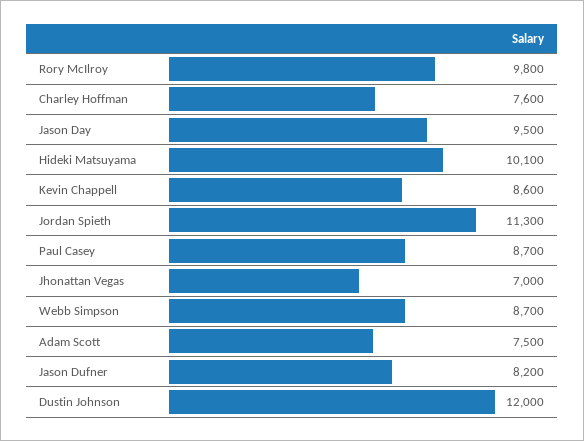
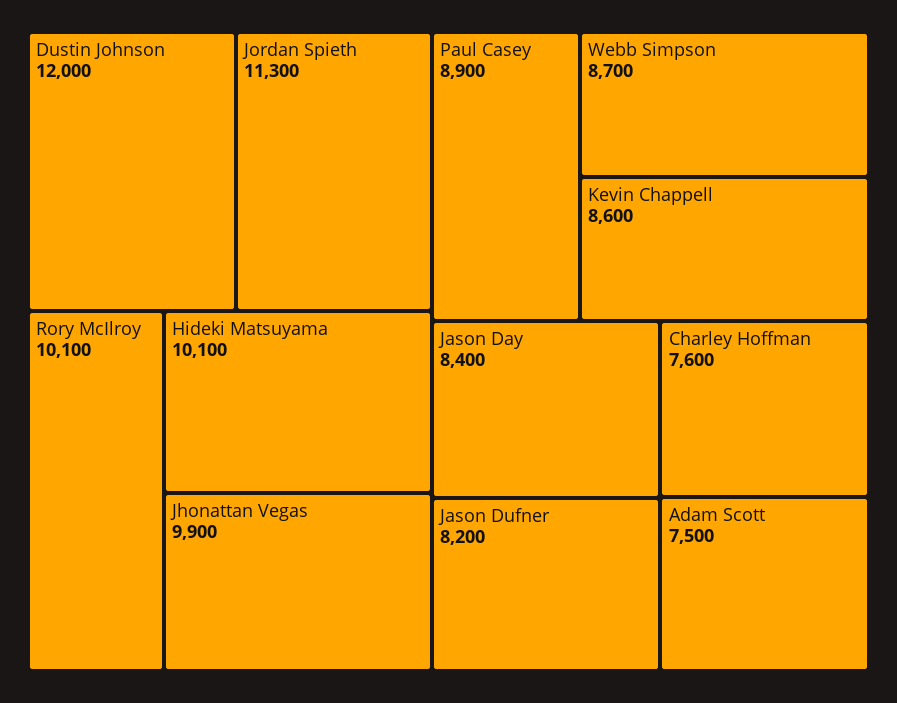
Rory McIlroy: 9800 -> 10100
Jason Day: 9500 -> 8400
Paul Casey: 8700 -> 8900
Jhonattan Vegas: 7000 -> 9900

